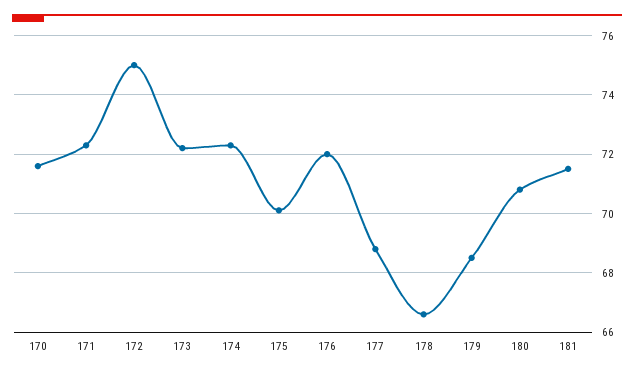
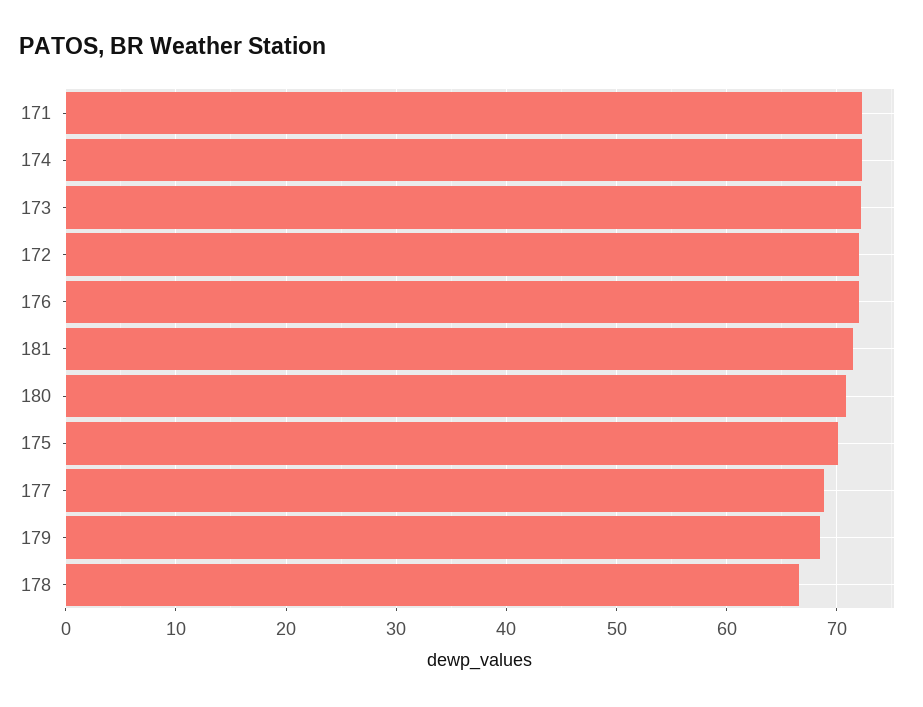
170: 71.5 -> none
172: 75 -> 72

